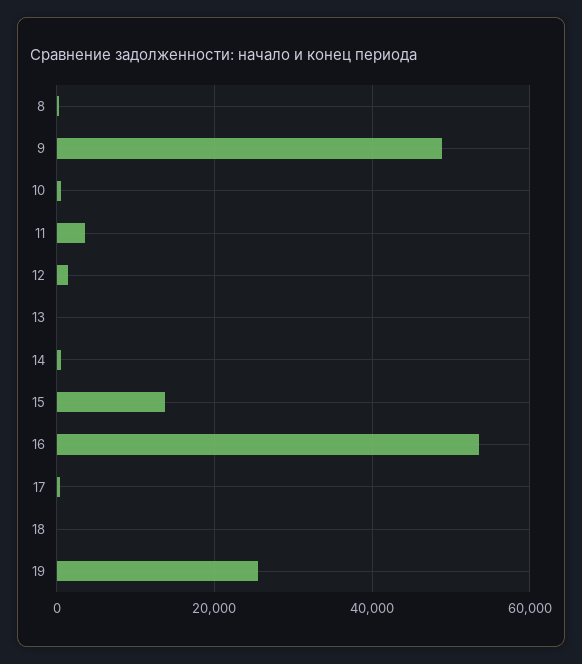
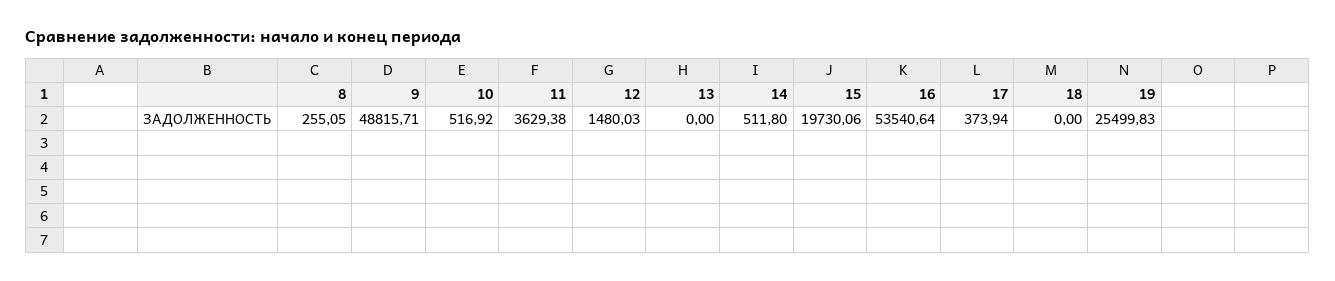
15: 14000 -> 19730.06

